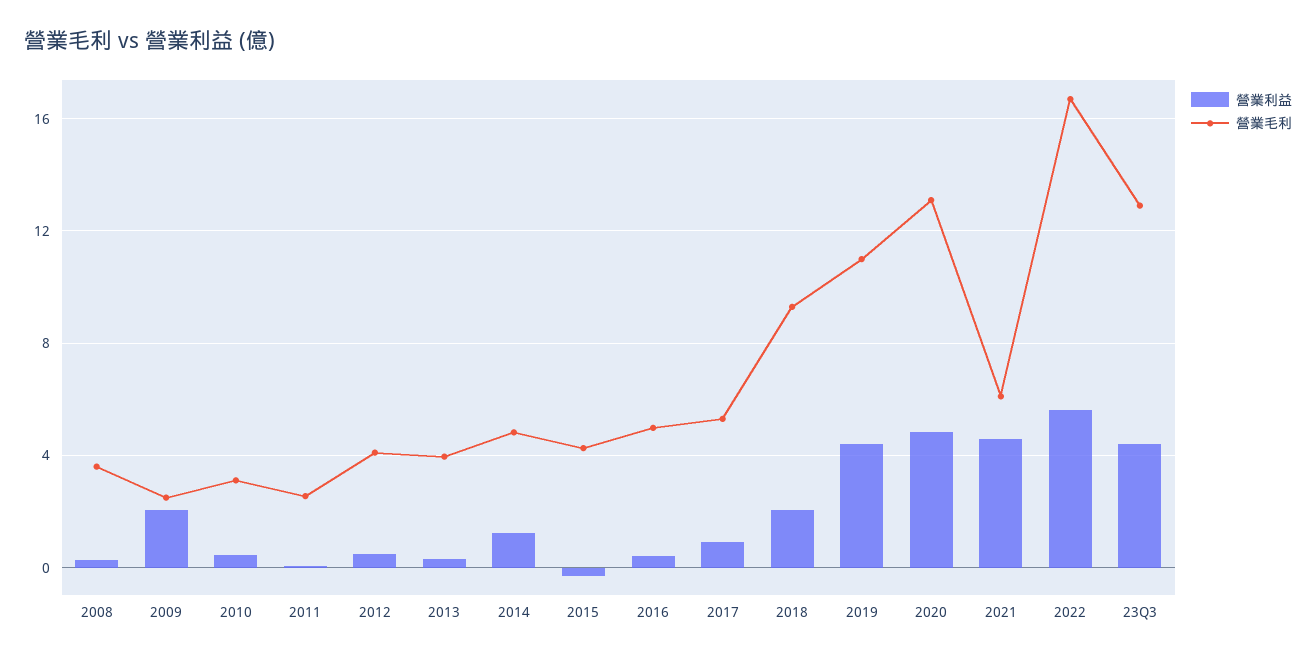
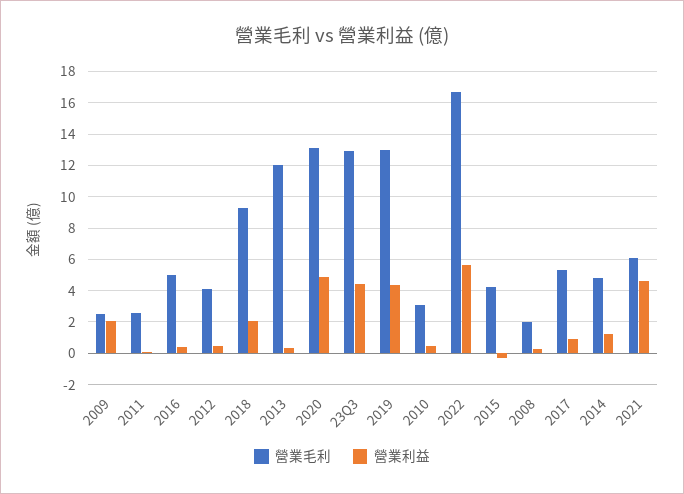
營業毛利, 2008: 3.5 -> 2
營業毛利, 2013: 4 -> 12
營業毛利, 2019: 11 -> 13

